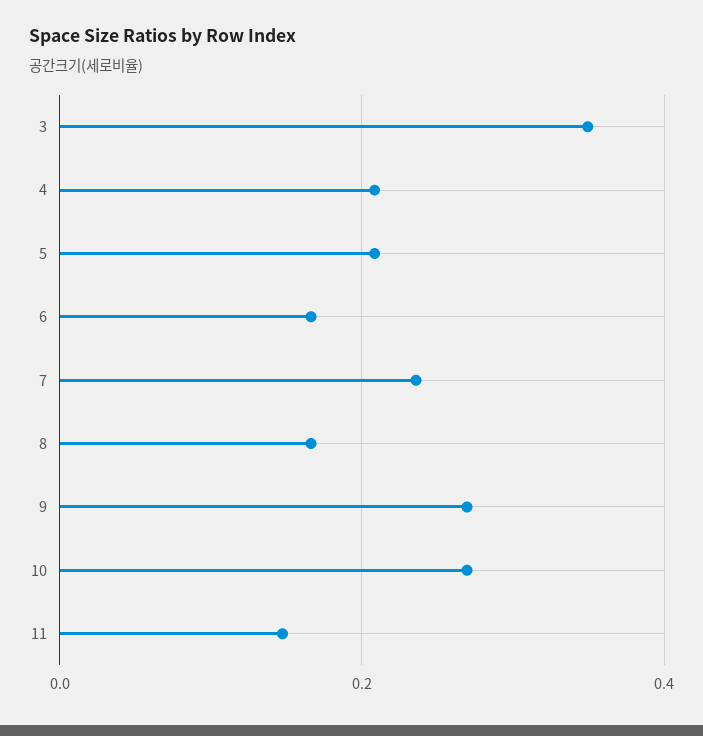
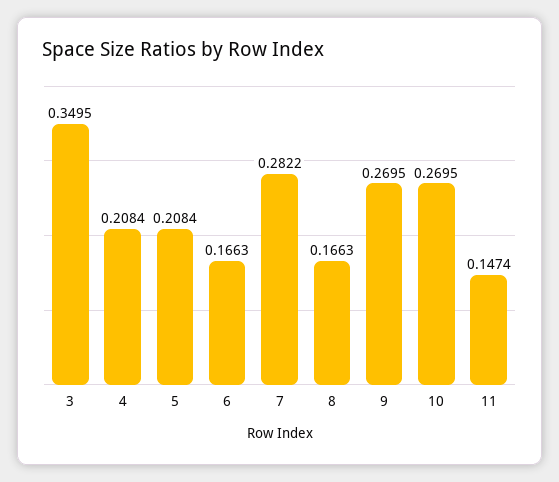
7: 0.24 -> 0.2822

